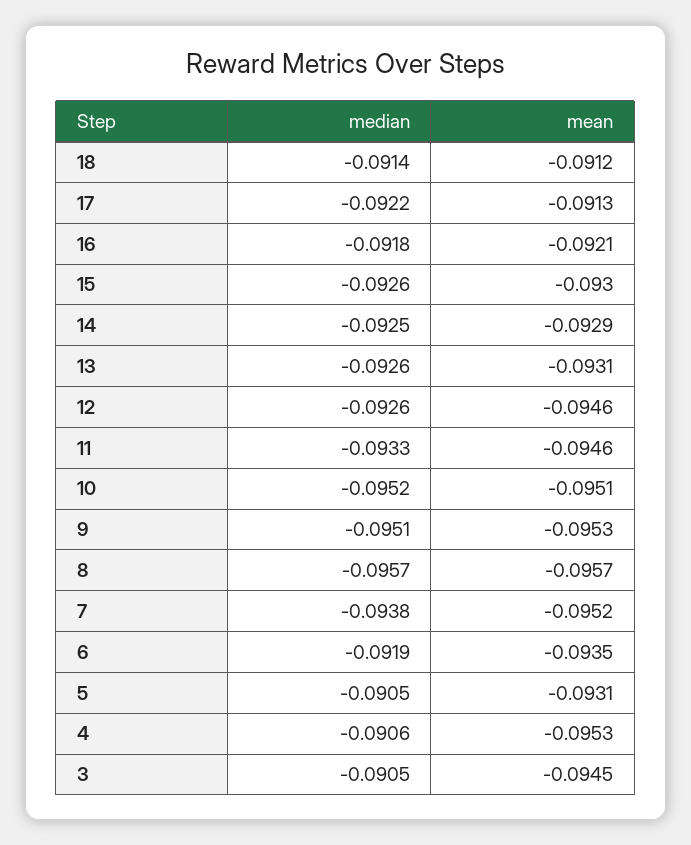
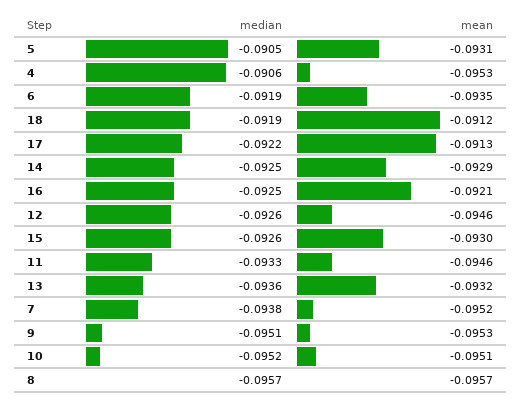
median, 18: -0.0914 -> -0.0919
median, 16: -0.0918 -> -0.0925
median, 13: -0.0926 -> -0.0936
mean, 13: -0.0931 -> -0.0932
median, 3: -0.0905 -> none
mean, 3: -0.0945 -> none

